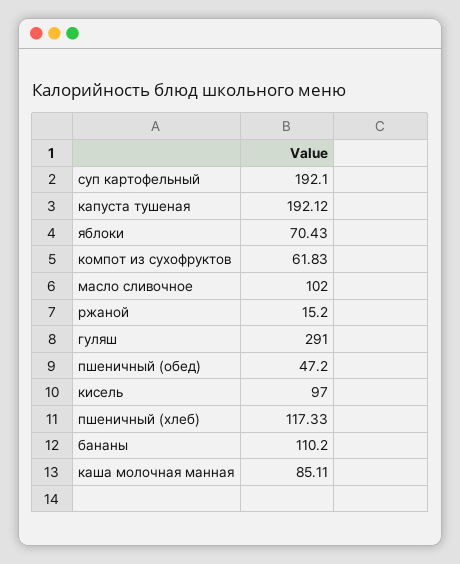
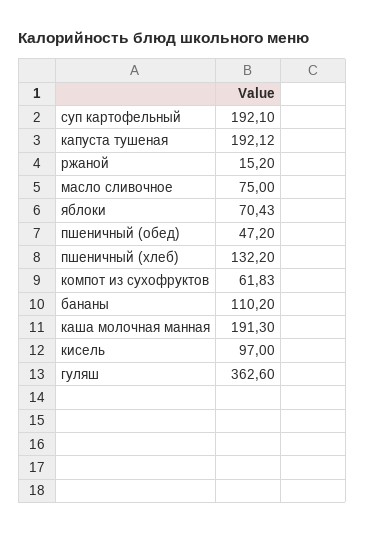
масло сливочное: 102 -> 75
гуляш: 291 -> 362.6
пшеничный (хлеб): 117.33 -> 132.2
каша молочная манная: 85.11 -> 191.3

